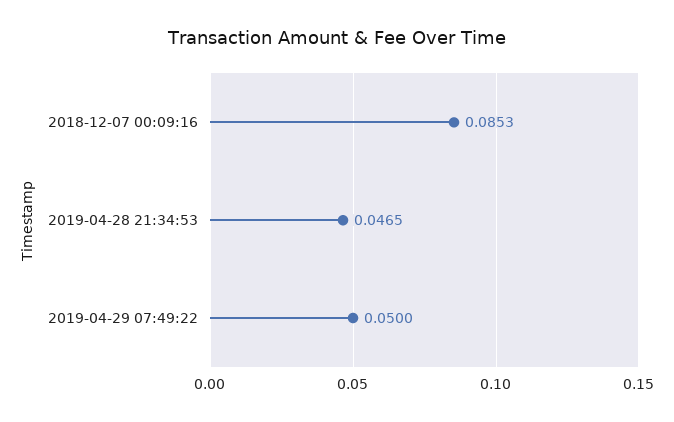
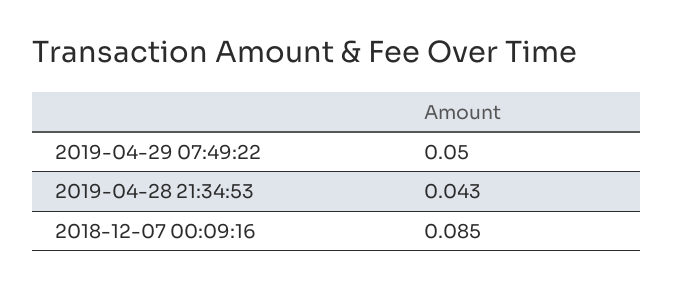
2019-04-28 21:34:53: 0.0465 -> 0.043

